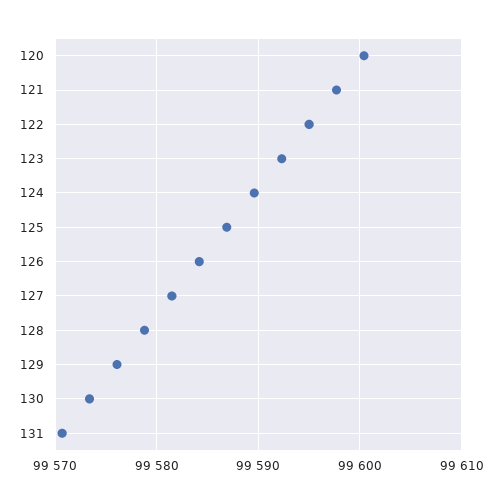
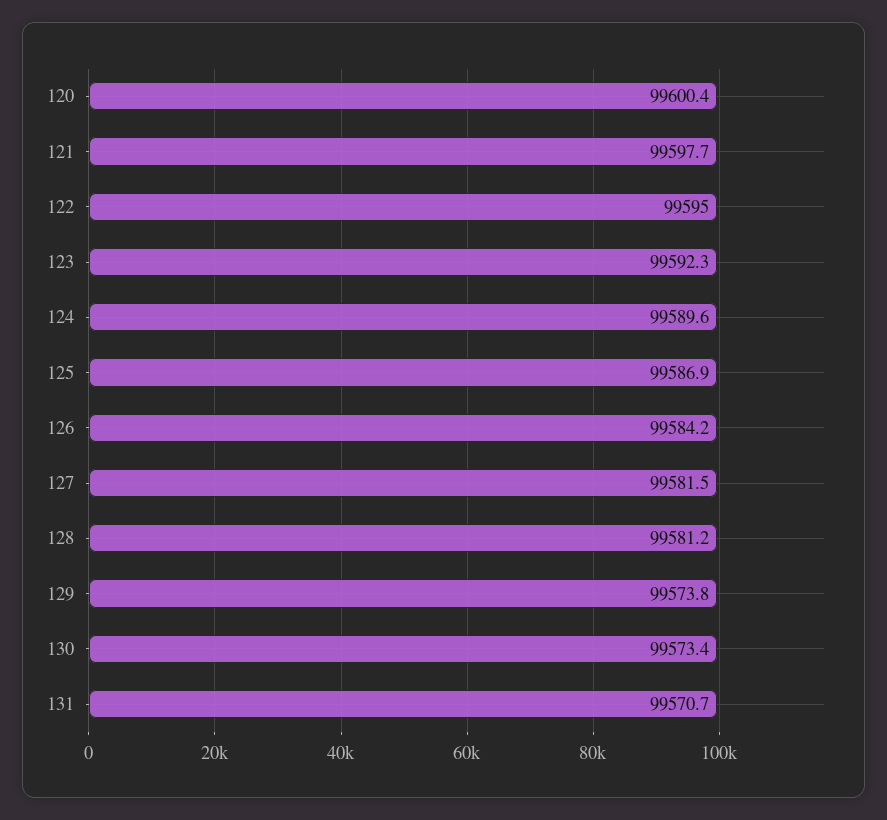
128: 99579 -> 99581.2
129: 99576 -> 99573.8

